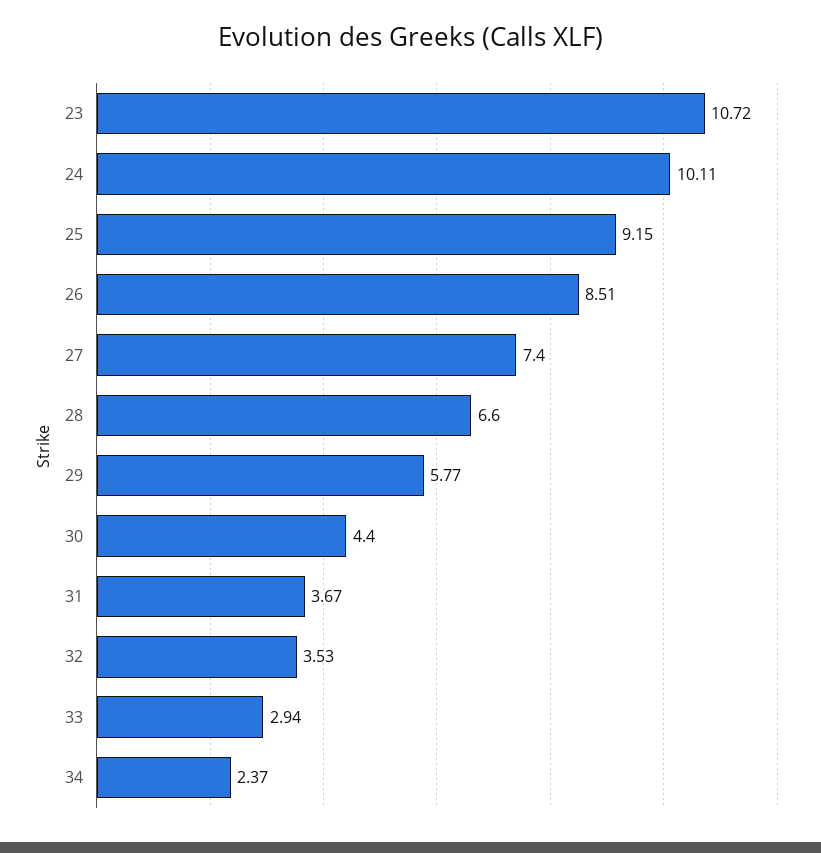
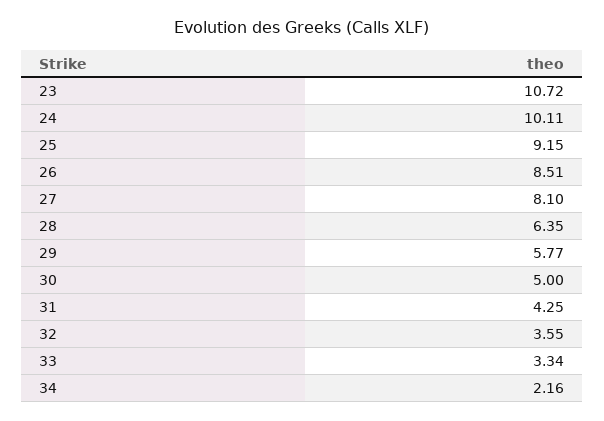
27: 7.4 -> 8.1
28: 6.6 -> 6.35
30: 4.4 -> 5
31: 3.67 -> 4.25
32: 3.53 -> 3.55
33: 2.94 -> 3.34
34: 2.37 -> 2.16

